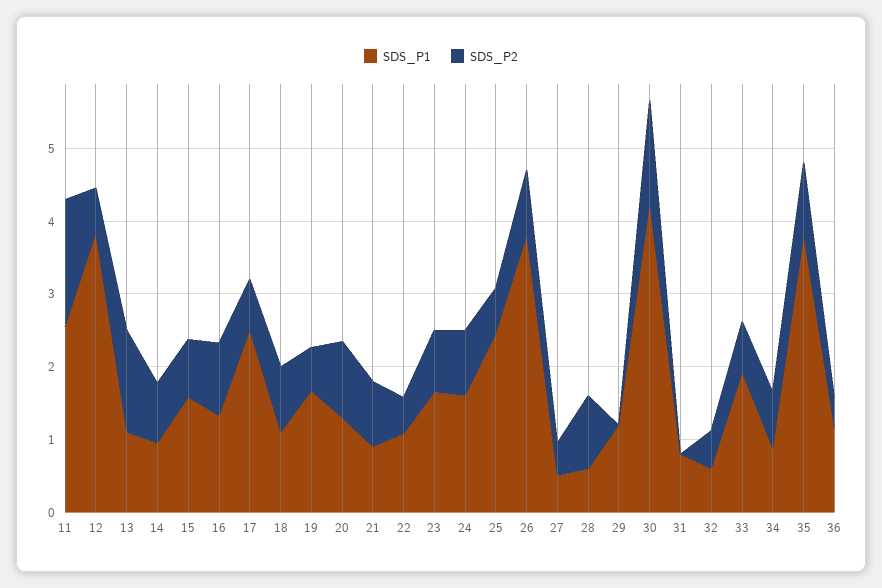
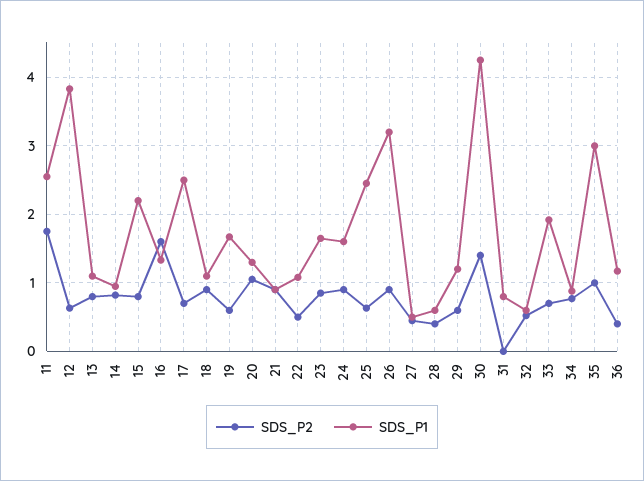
SDS_P2, 13: 1.4 -> 0.8
SDS_P1, 15: 1.6 -> 2.2
SDS_P2, 16: 1 -> 1.6
SDS_P1, 26: 3.8 -> 3.2
SDS_P2, 28: 1 -> 0.4
SDS_P2, 29: 0 -> 0.6
SDS_P1, 35: 3.8 -> 3

